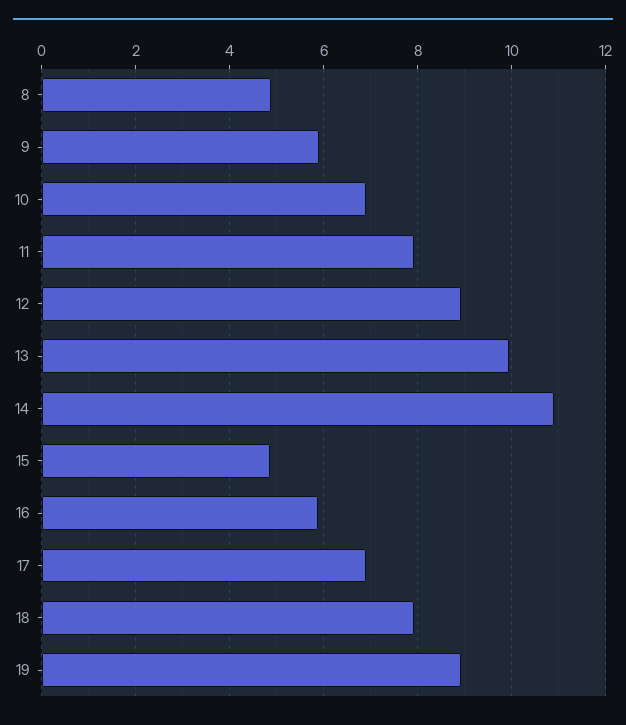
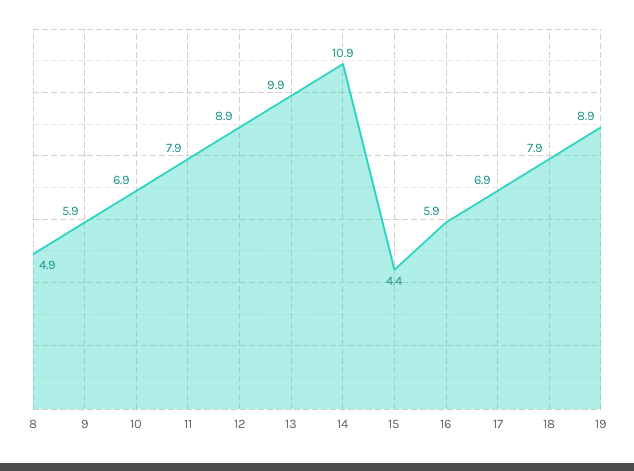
15: 4.8 -> 4.4

